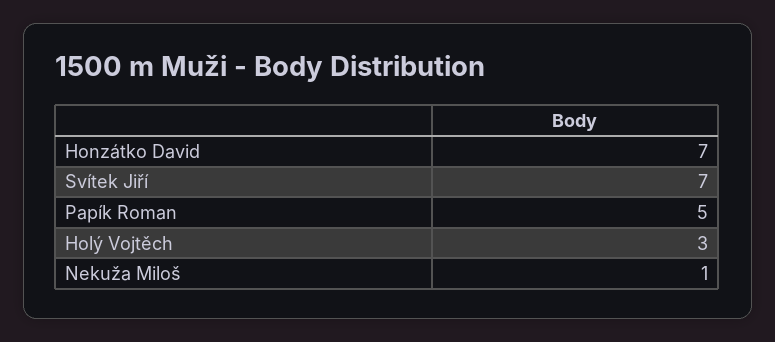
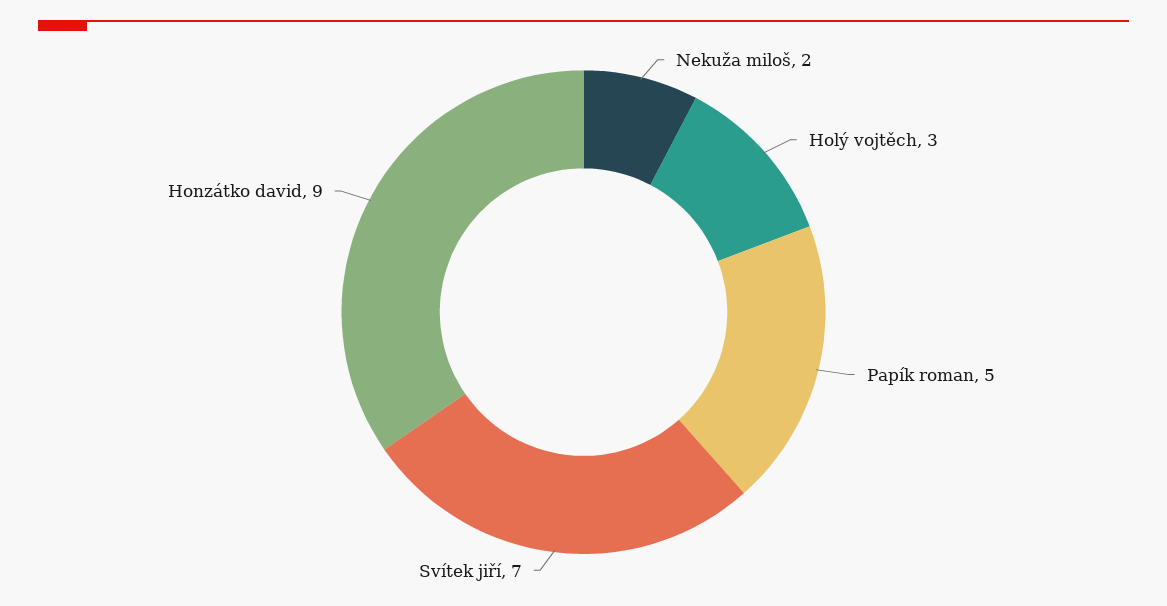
Honzátko David: 7 -> 9
Nekuža Miloš: 1 -> 2

